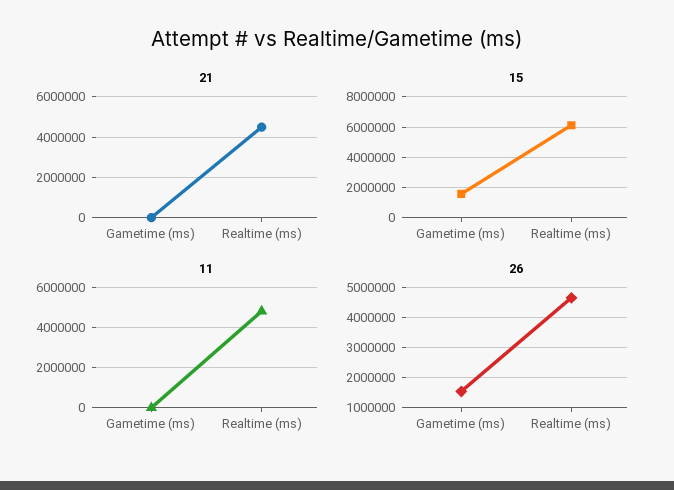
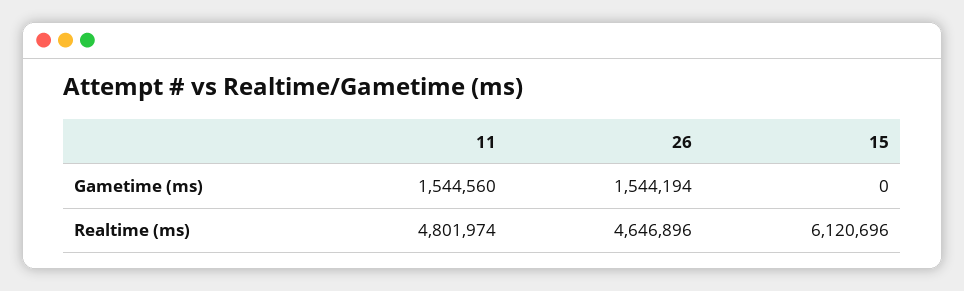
21, Gametime (ms): 0 -> none
21, Realtime (ms): 4500000 -> none
15, Gametime (ms): 1500000 -> 0
11, Gametime (ms): 0 -> 1544560

